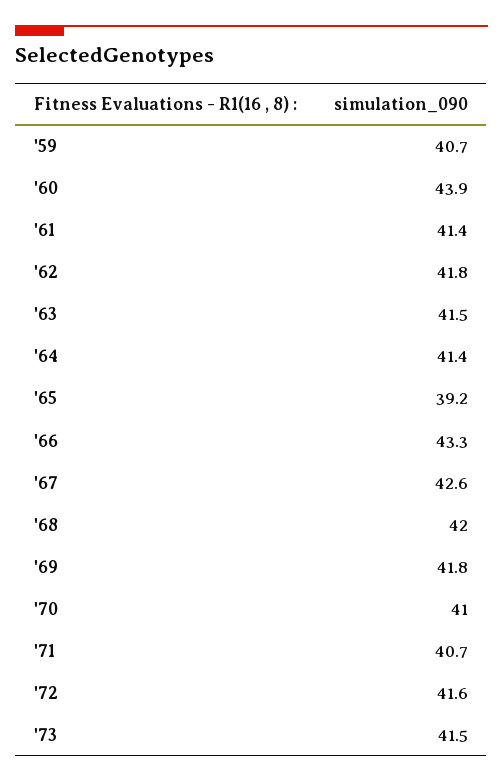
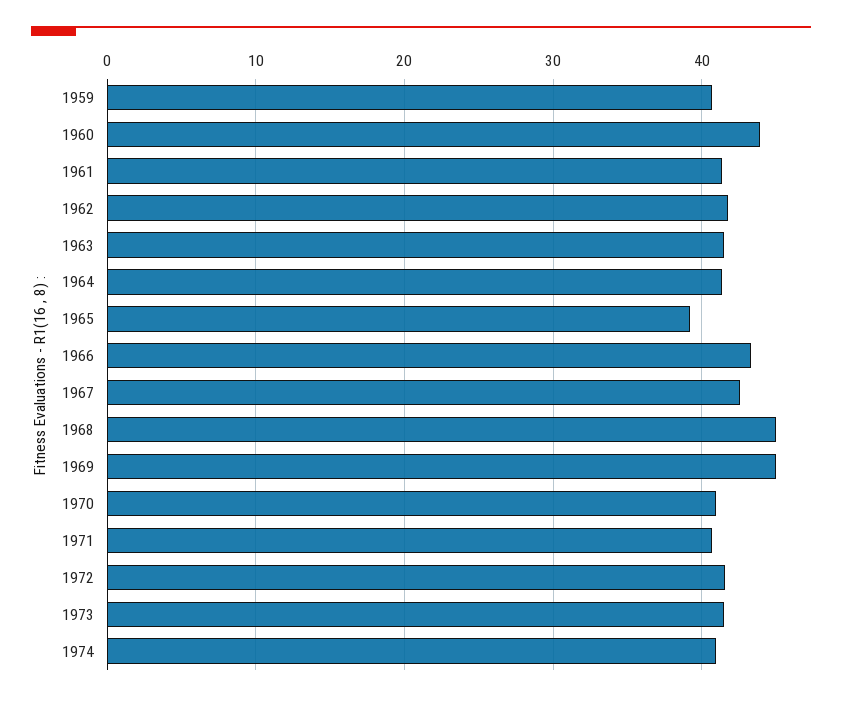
'68: 42 -> 45
'69: 41.8 -> 45
1974: none -> 41

